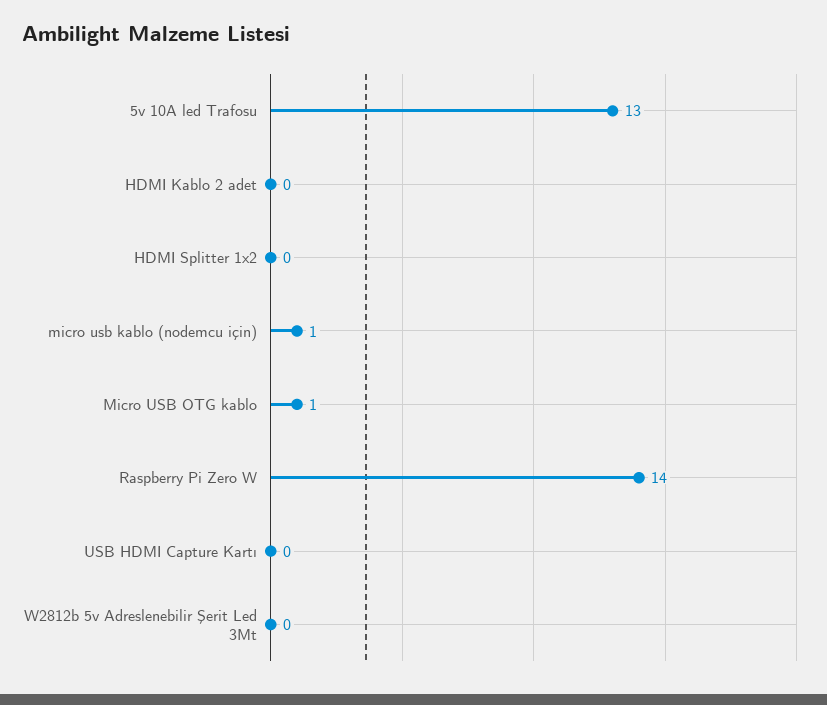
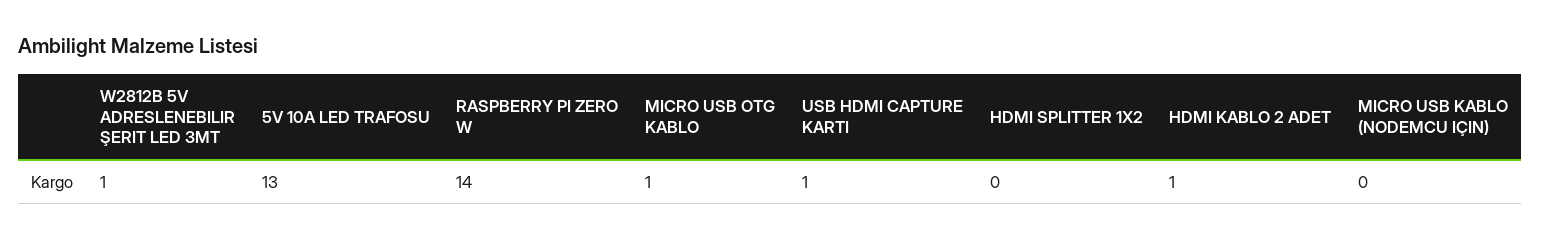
HDMI Kablo 2 adet: 0 -> 1
micro usb kablo (nodemcu için): 1 -> 0
USB HDMI Capture Kartı: 0 -> 1
W2812b 5v Adreslenebilir Şerit Led 3Mt: 0 -> 1

